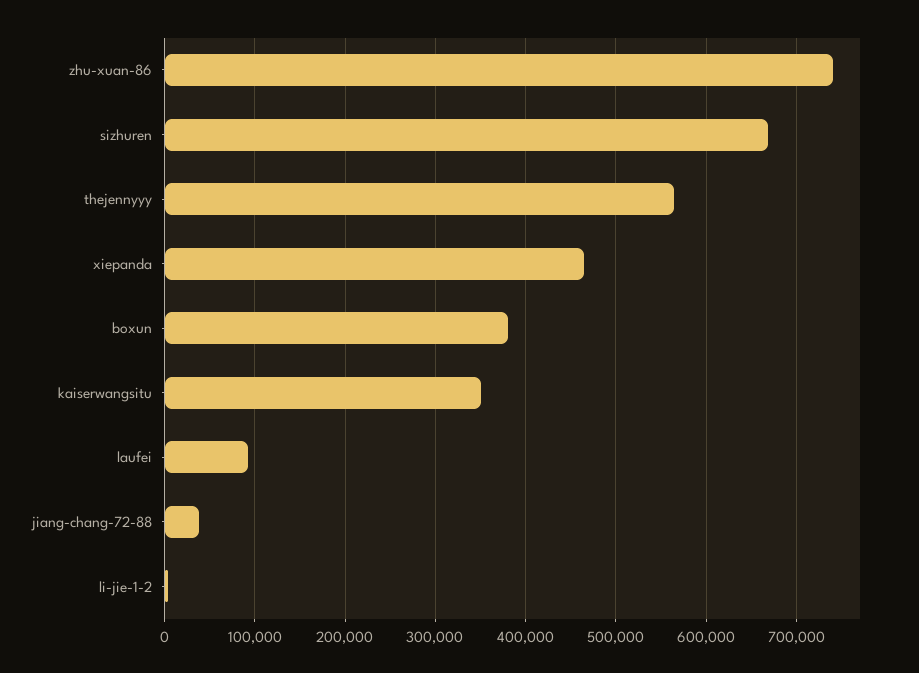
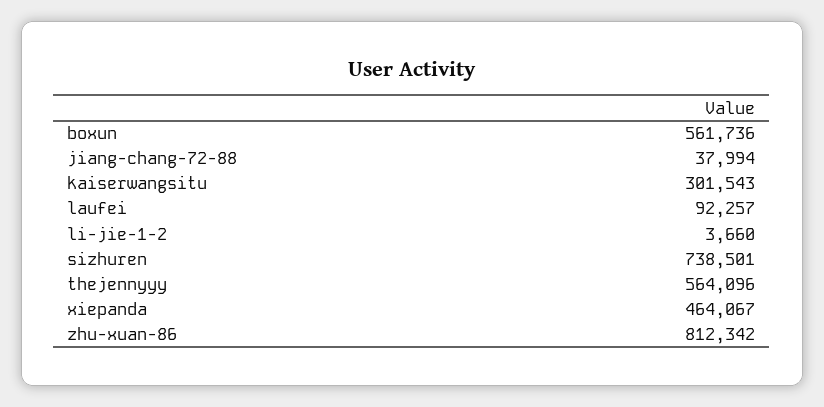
zhu-xuan-86: 740000 -> 812342
sizhuren: 670000 -> 738501
boxun: 380000 -> 561736
kaiserwangsitu: 350000 -> 301543

